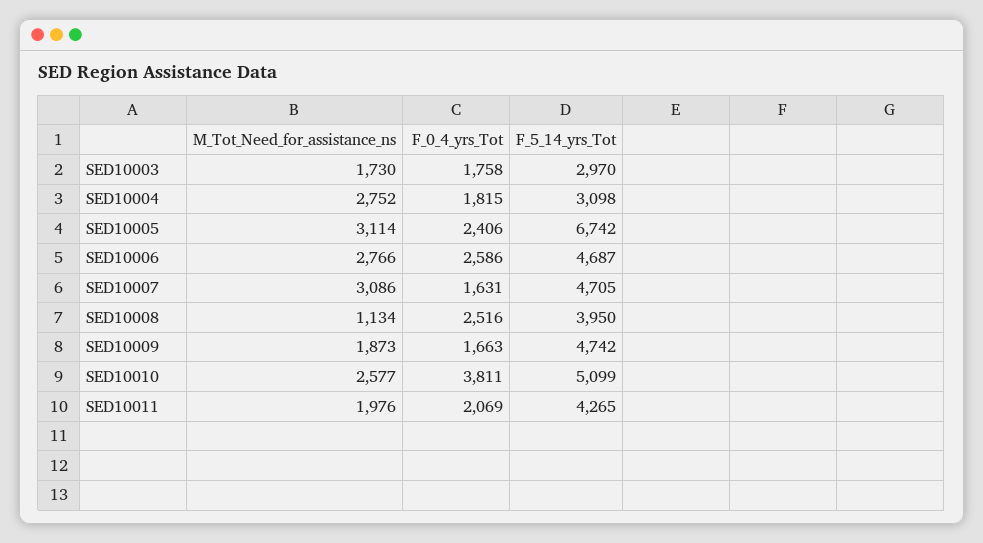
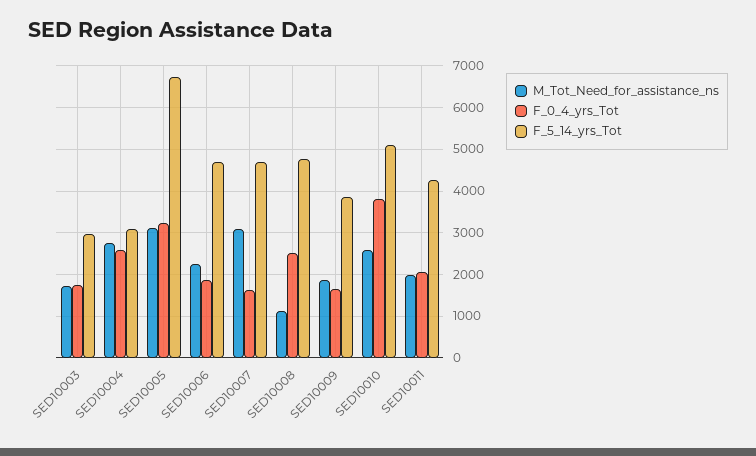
F_0_4_yrs_Tot, SED10004: 1815 -> 2600
F_0_4_yrs_Tot, SED10005: 2406 -> 3200
M_Tot_Need_for_assistance_ns, SED10006: 2766 -> 2200
F_0_4_yrs_Tot, SED10006: 2586 -> 1800
F_5_14_yrs_Tot, SED10008: 3950 -> 4800
F_5_14_yrs_Tot, SED10009: 4742 -> 3800

